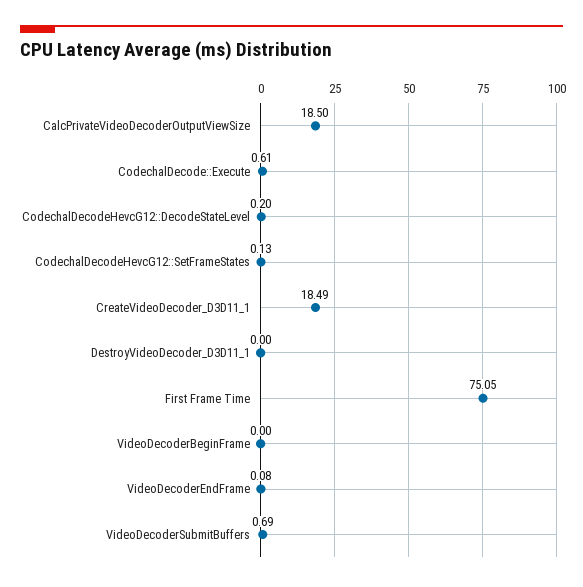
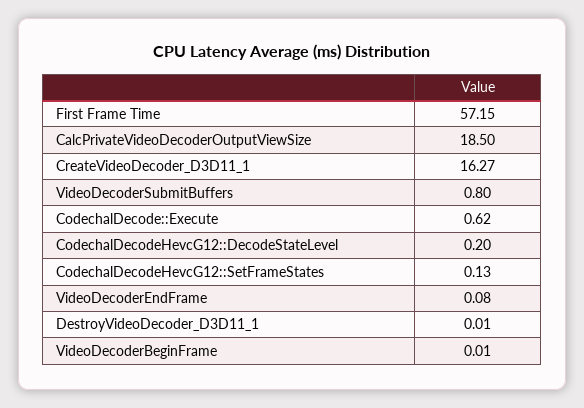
CodechalDecode::Execute: 0.61 -> 0.62
CreateVideoDecoder_D3D11_1: 18.49 -> 16.27
DestroyVideoDecoder_D3D11_1: 0 -> 0.01
First Frame Time: 75.05 -> 57.15
VideoDecoderBeginFrame: 0 -> 0.01
VideoDecoderSubmitBuffers: 0.69 -> 0.8

